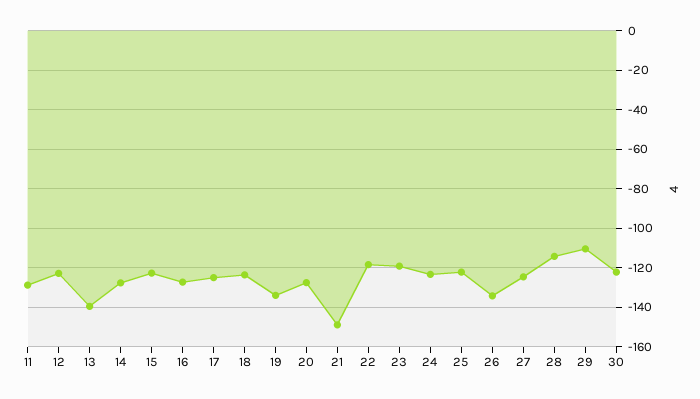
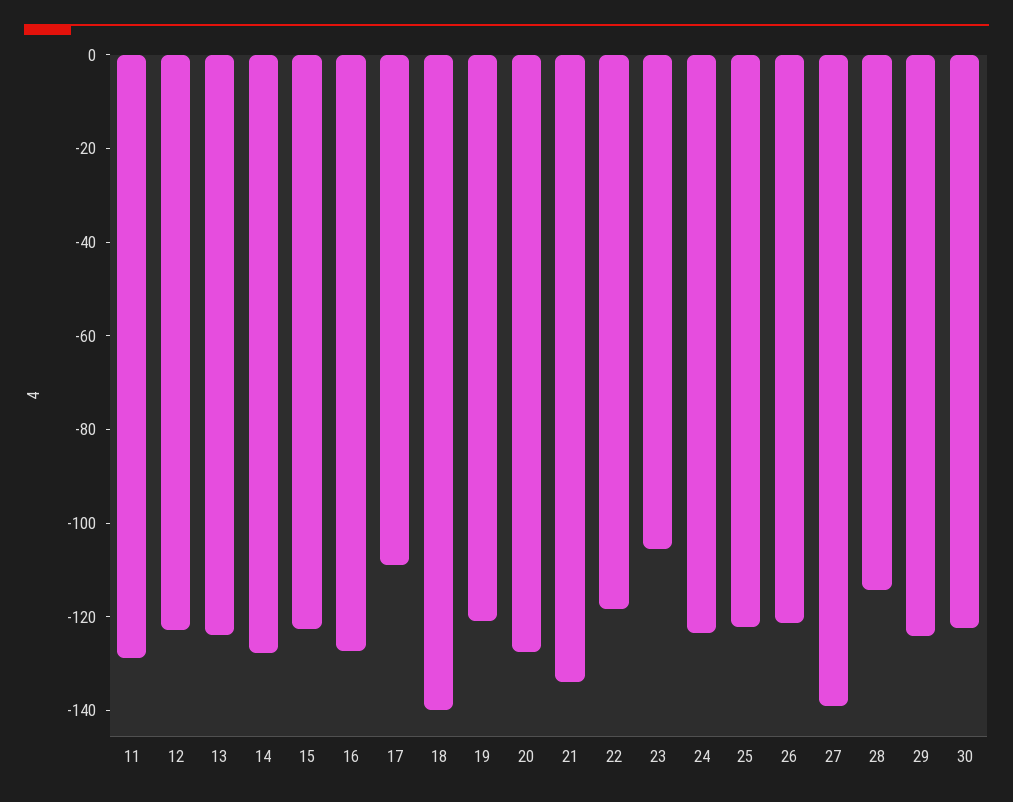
13: -140 -> -125
17: -125 -> -110
18: -125 -> -140
19: -135 -> -120
21: -150 -> -135
23: -120 -> -105
26: -135 -> -120
27: -125 -> -140
29: -110 -> -125

